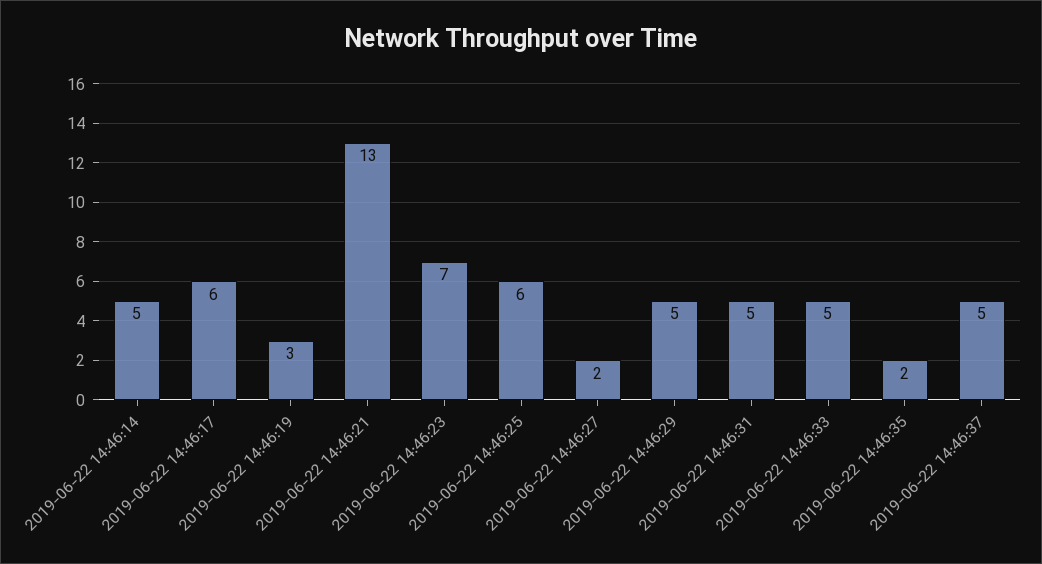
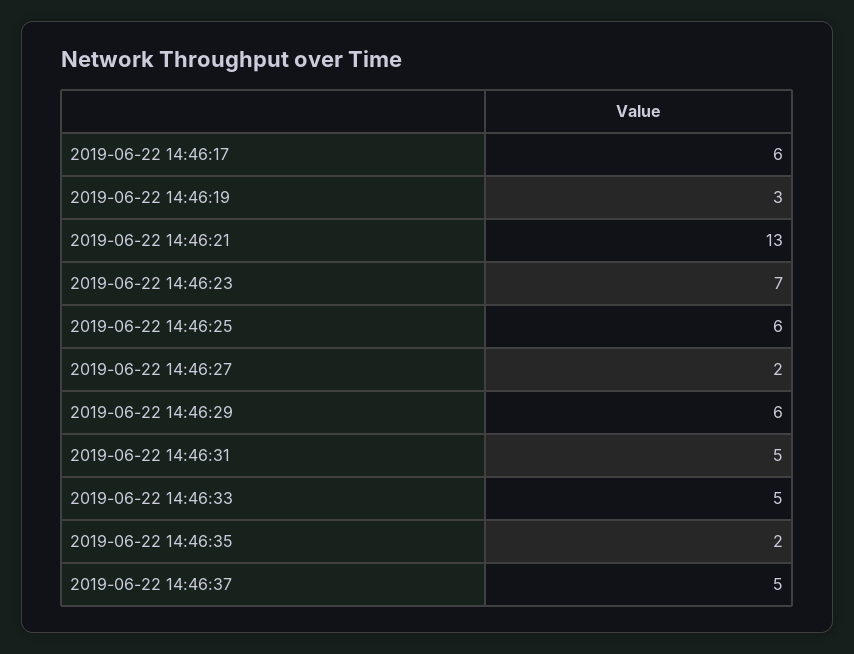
2019-06-22 14:46:14: 5 -> none
2019-06-22 14:46:29: 5 -> 6

